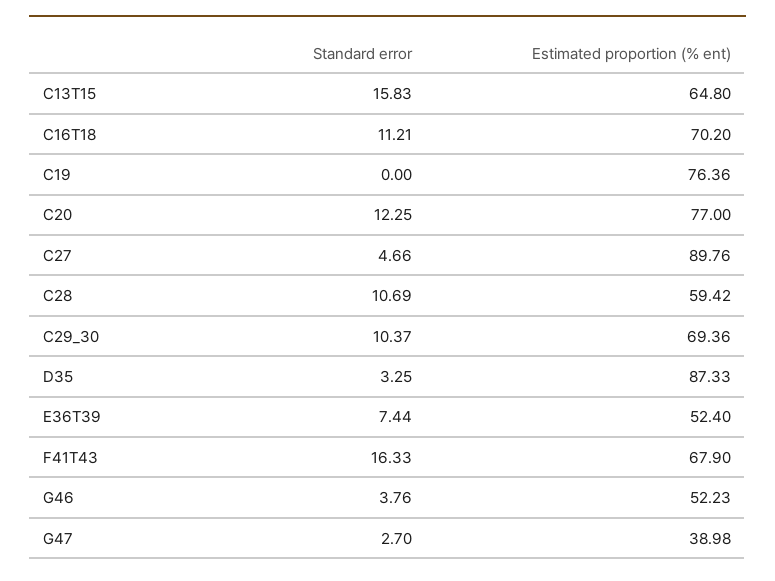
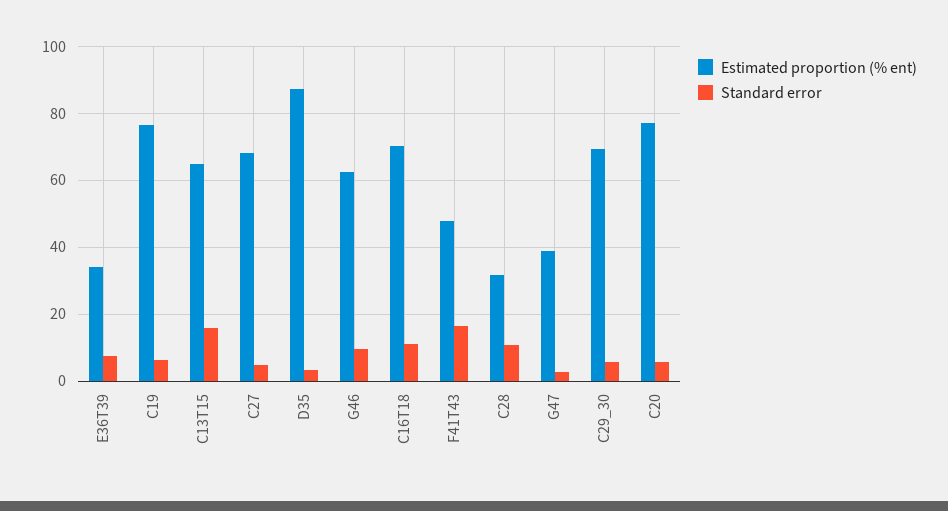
Standard error, C19: 0 -> 6
Standard error, C20: 12.25 -> 6
Estimated proportion (% ent), C27: 89.76 -> 68
Estimated proportion (% ent), C28: 59.42 -> 32
Standard error, C29_30: 10.37 -> 6
Estimated proportion (% ent), E36T39: 52.4 -> 34
Estimated proportion (% ent), F41T43: 67.9 -> 48
Standard error, G46: 3.76 -> 10
Estimated proportion (% ent), G46: 52.23 -> 62

